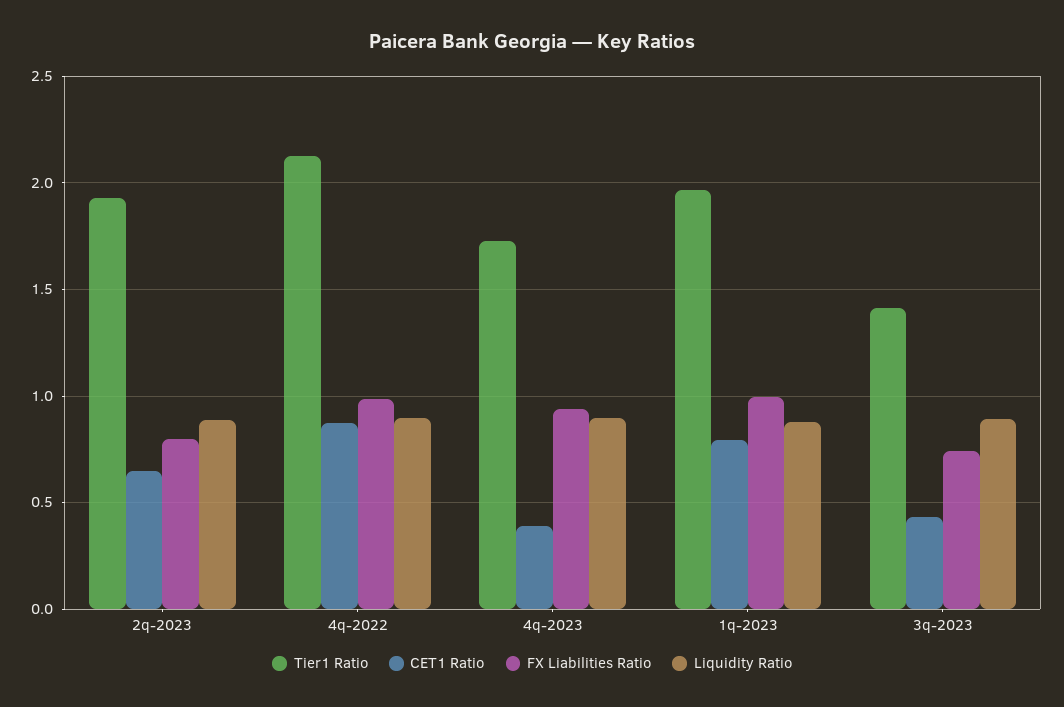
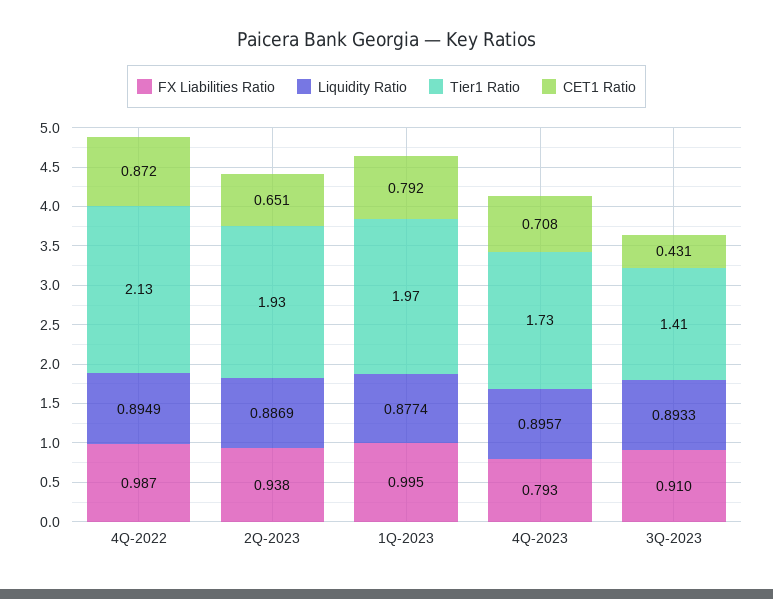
FX Liabilities Ratio, 2q-2023: 0.8 -> 0.938
CET1 Ratio, 4q-2023: 0.4 -> 0.708
FX Liabilities Ratio, 4q-2023: 0.95 -> 0.793
FX Liabilities Ratio, 3q-2023: 0.75 -> 0.91

